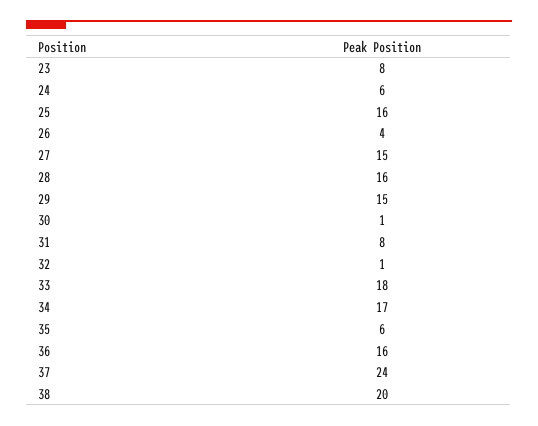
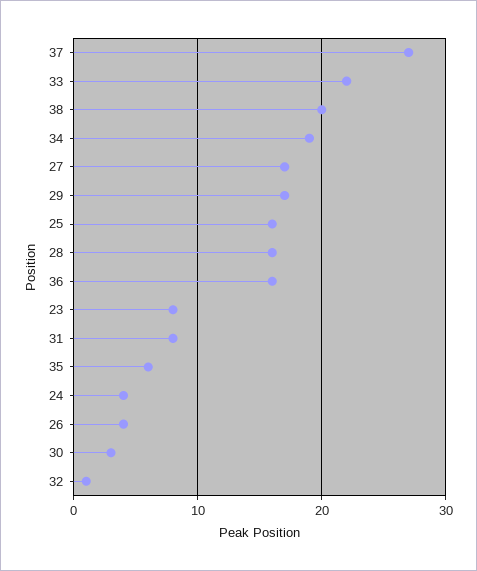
24: 6 -> 4
27: 15 -> 17
29: 15 -> 17
30: 1 -> 3
33: 18 -> 22
34: 17 -> 19
37: 24 -> 27

